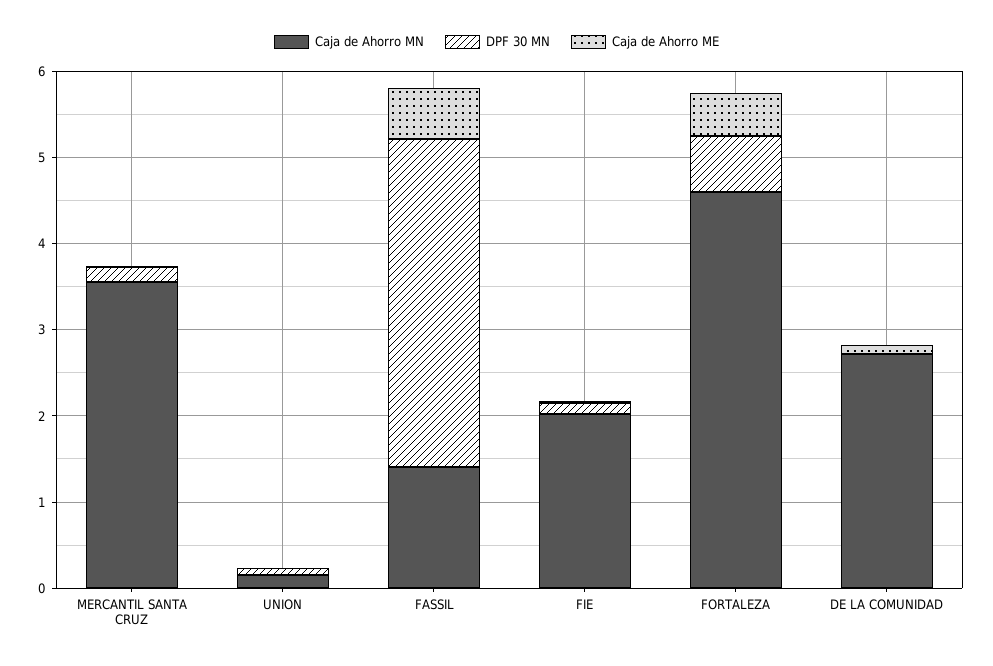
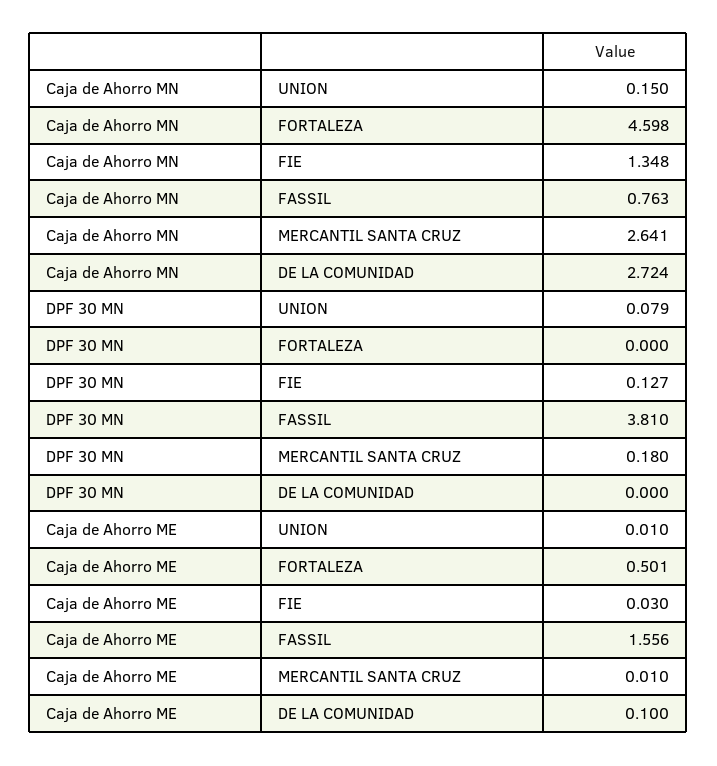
Caja de Ahorro MN, MERCANTIL SANTA CRUZ: 3.6 -> 2.641
Caja de Ahorro MN, FASSIL: 1.4 -> 0.763
Caja de Ahorro ME, FASSIL: 0.6 -> 1.556
Caja de Ahorro MN, FIE: 2 -> 1.348
DPF 30 MN, FORTALEZA: 0.6 -> 0

